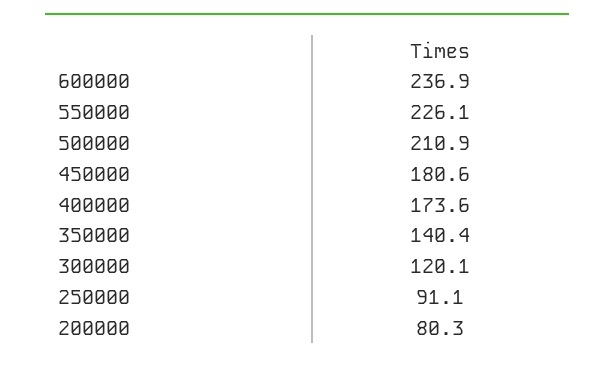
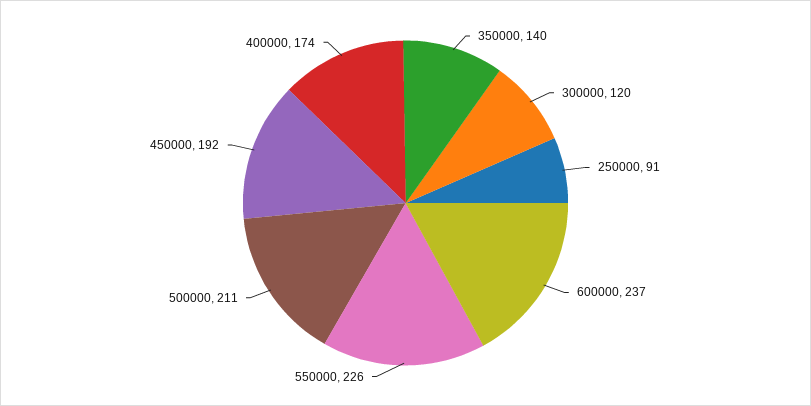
450000: 180.6 -> 192
200000: 80.3 -> none

